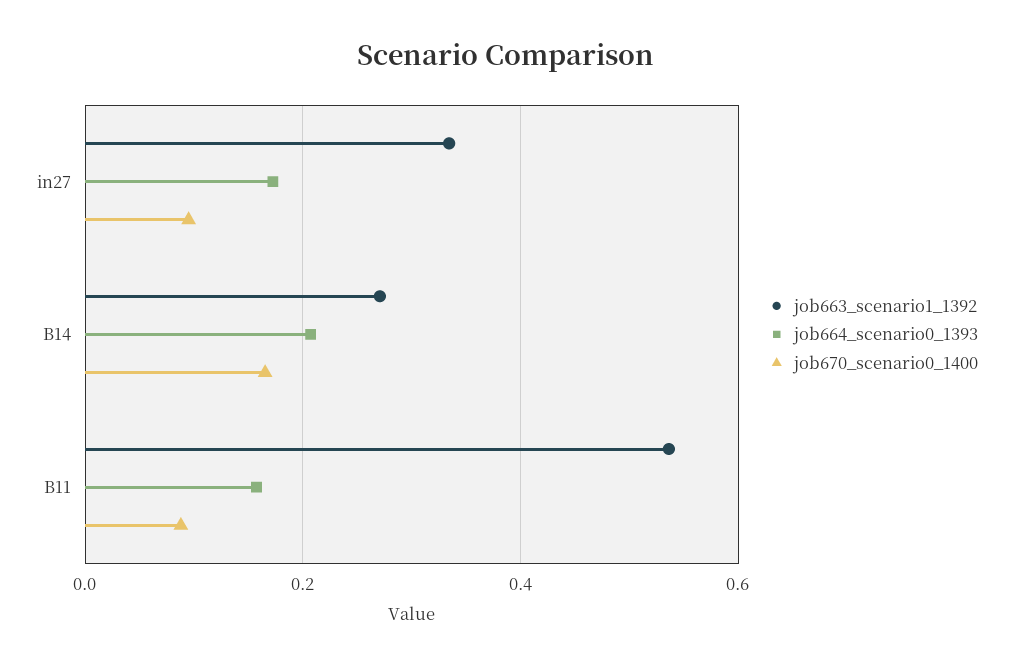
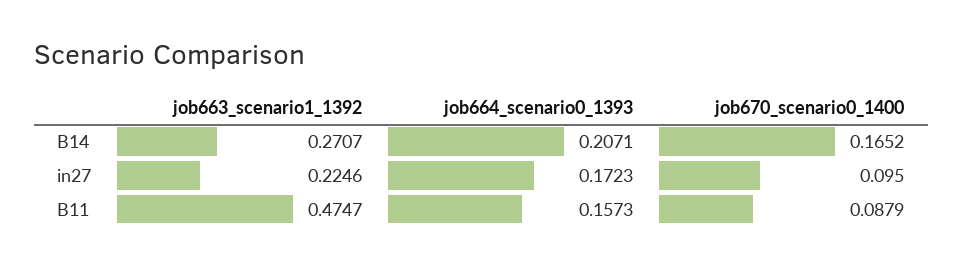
job663_scenario1_1392, in27: 0.34 -> 0.2246
job663_scenario1_1392, B11: 0.54 -> 0.4747

